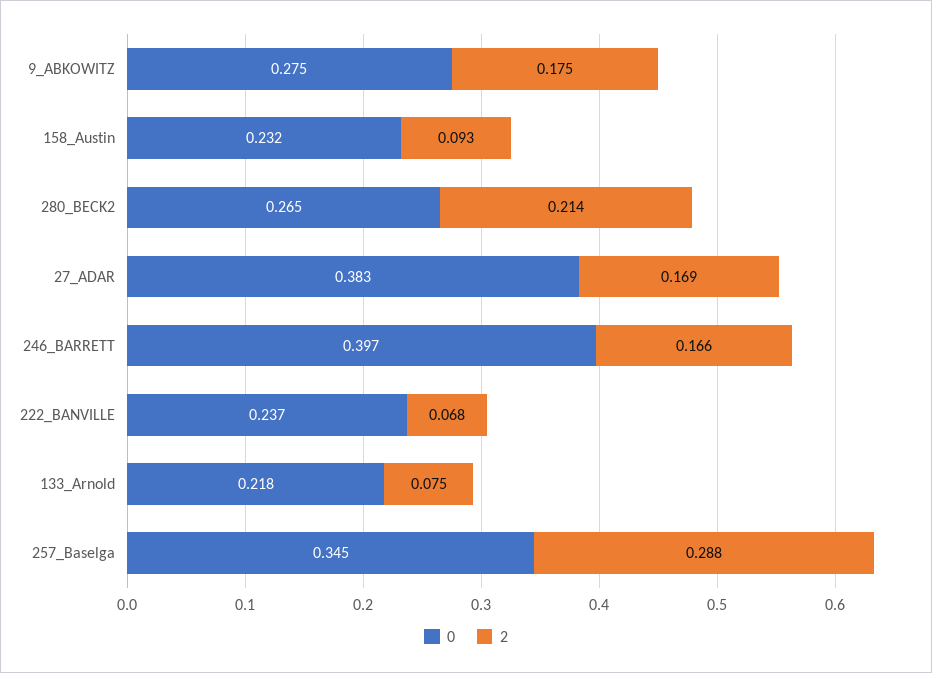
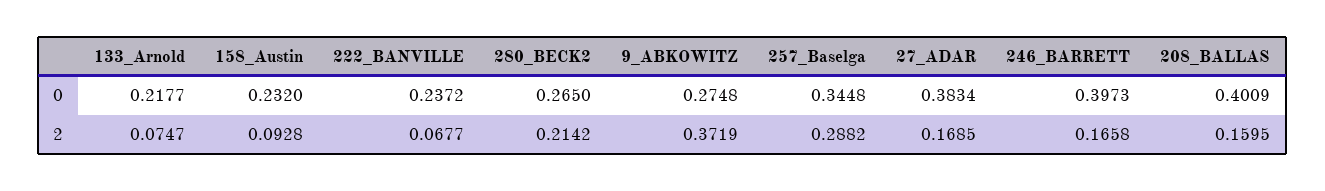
2, 9_ABKOWITZ: 0.175 -> 0.3719
0, 208_BALLAS: none -> 0.4009
2, 208_BALLAS: none -> 0.1595

